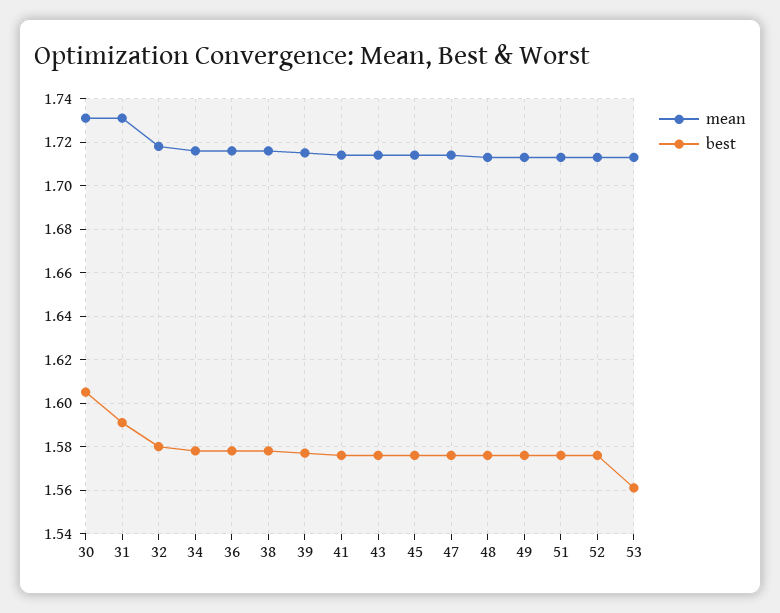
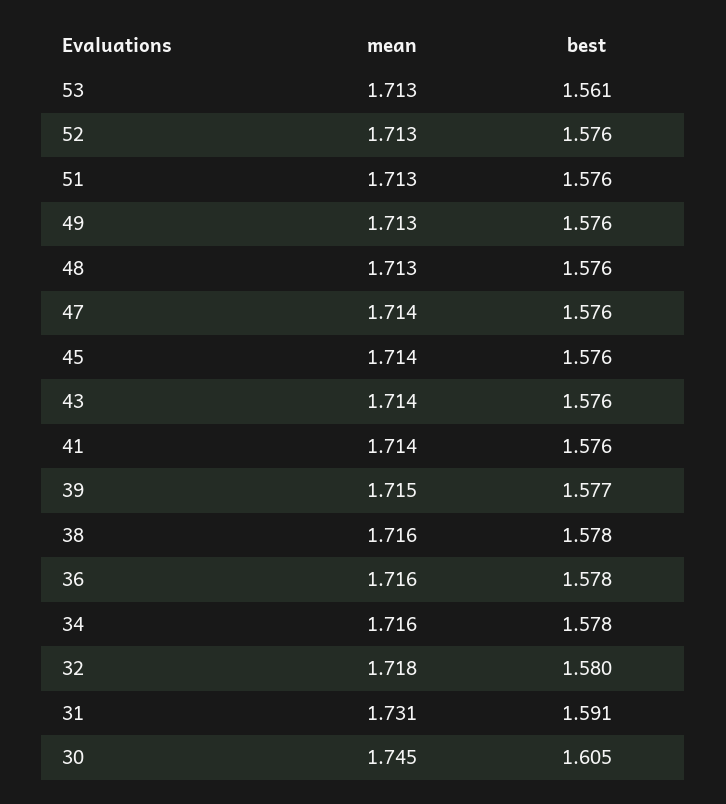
mean, 30: 1.73 -> 1.745

